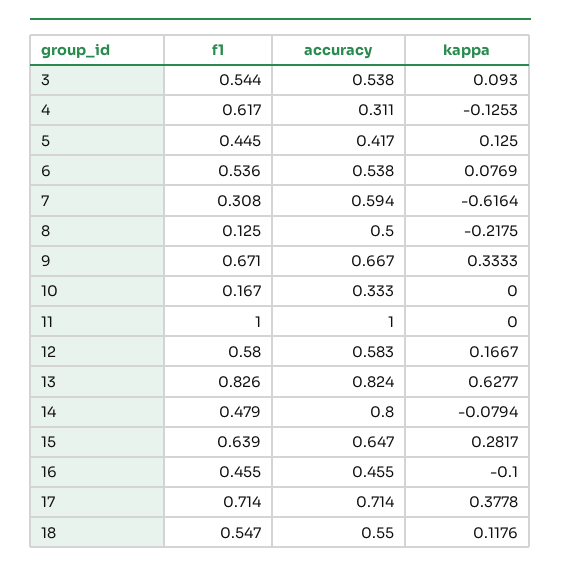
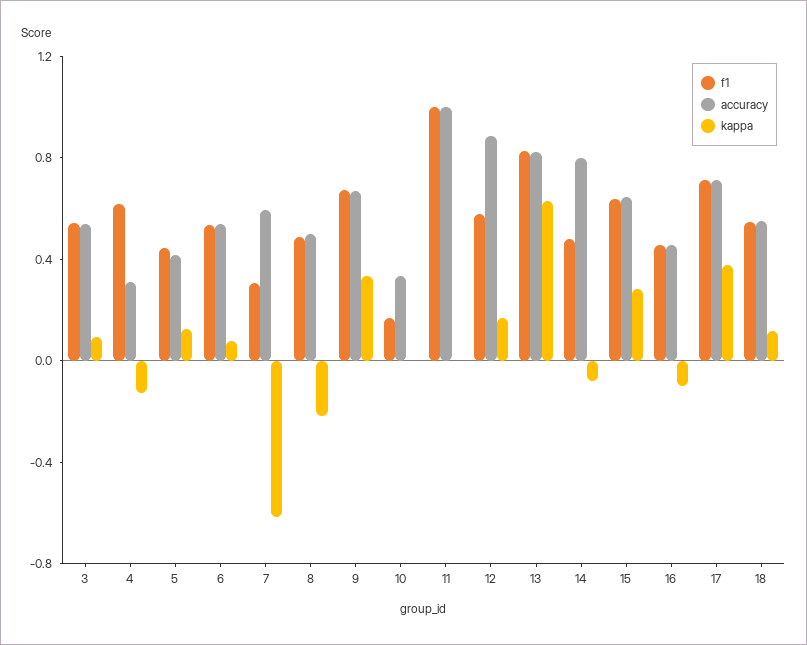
f1, 8: 0.125 -> 0.5
accuracy, 12: 0.583 -> 0.9

